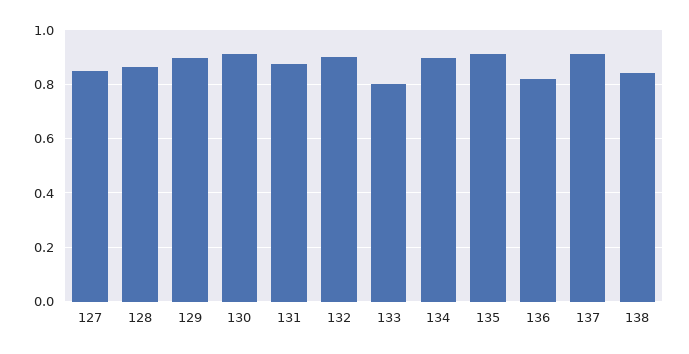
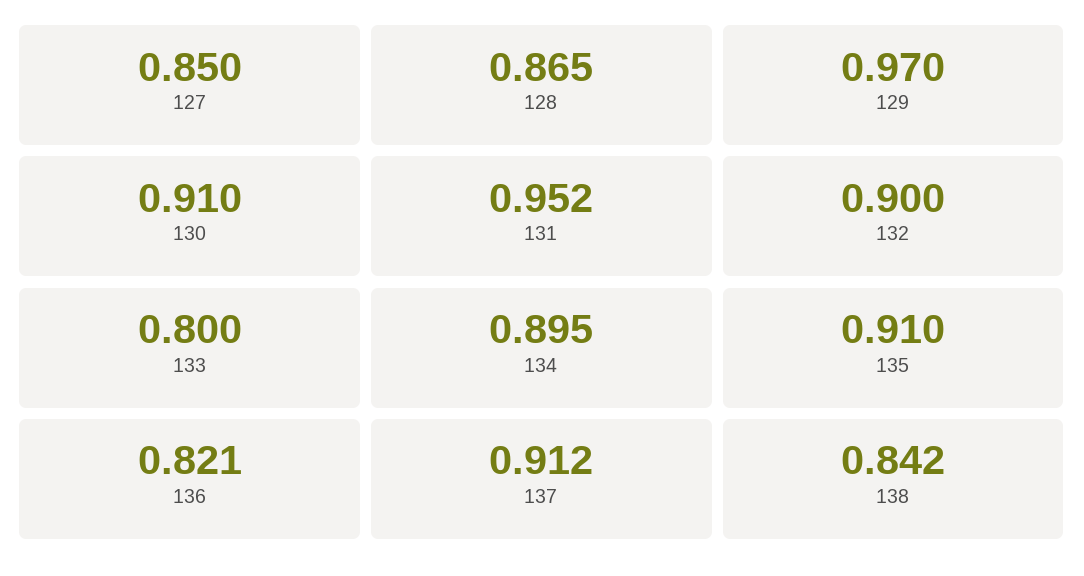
129: 0.9 -> 0.97
131: 0.875 -> 0.952

